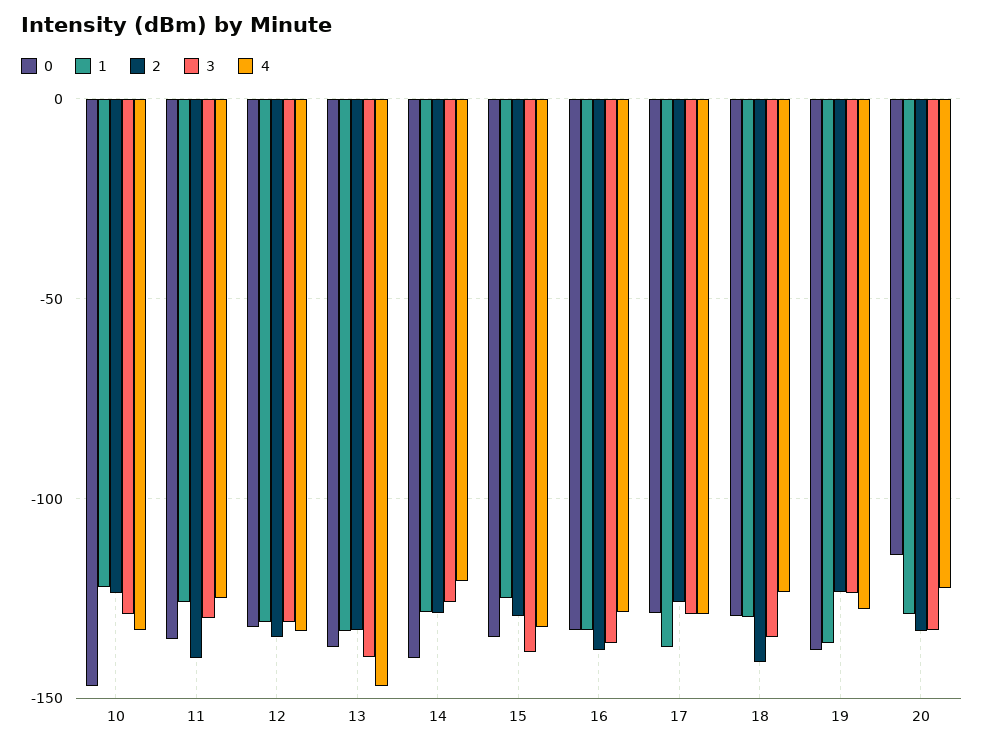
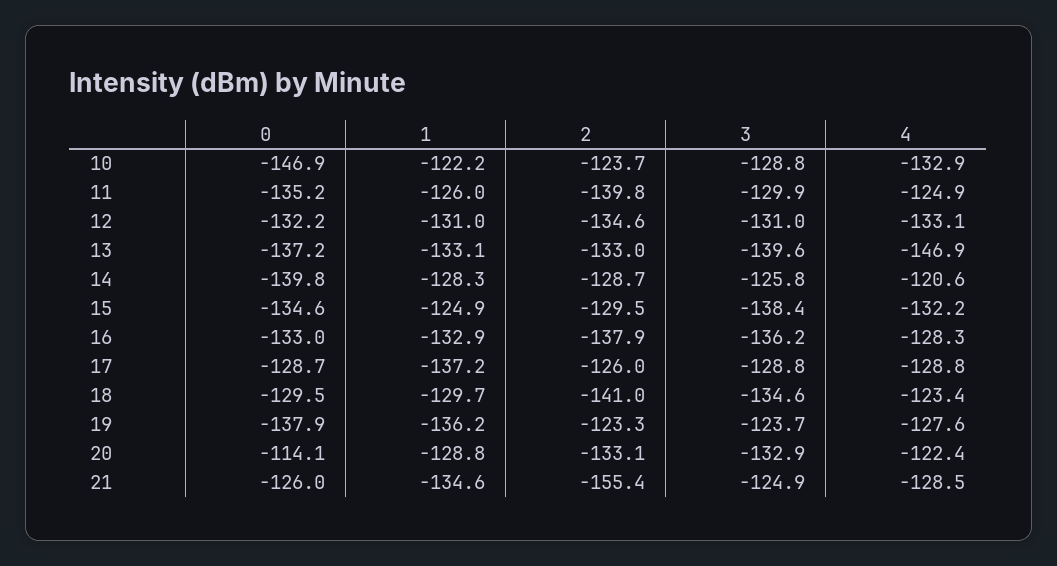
0, 21: none -> -126
1, 21: none -> -134.6
2, 21: none -> -155.4
3, 21: none -> -124.9
4, 21: none -> -128.5

